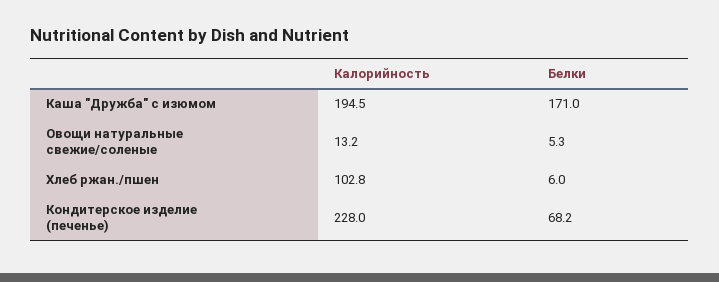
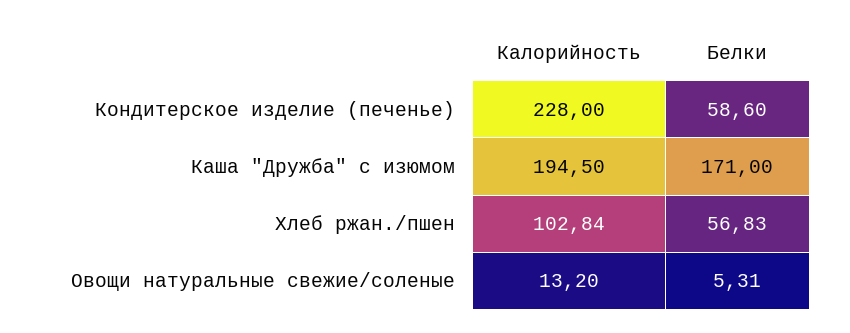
Белки, Хлеб ржан./пшен: 6 -> 56.83
Белки, Кондитерское изделие (печенье): 68.2 -> 58.6

